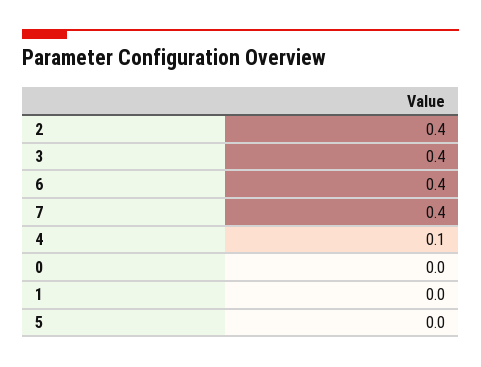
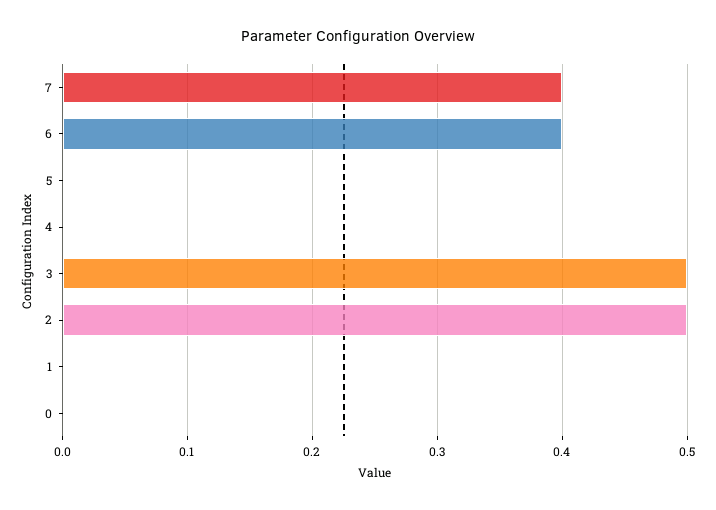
2: 0.4 -> 0.5
3: 0.4 -> 0.5
4: 0.1 -> 0

